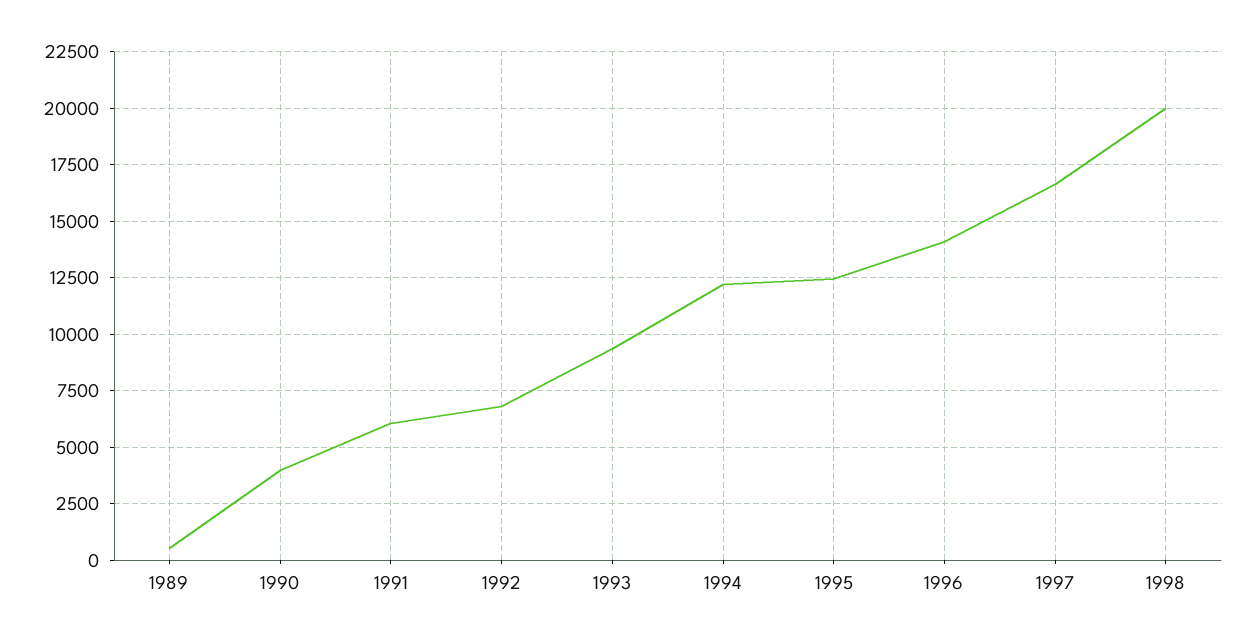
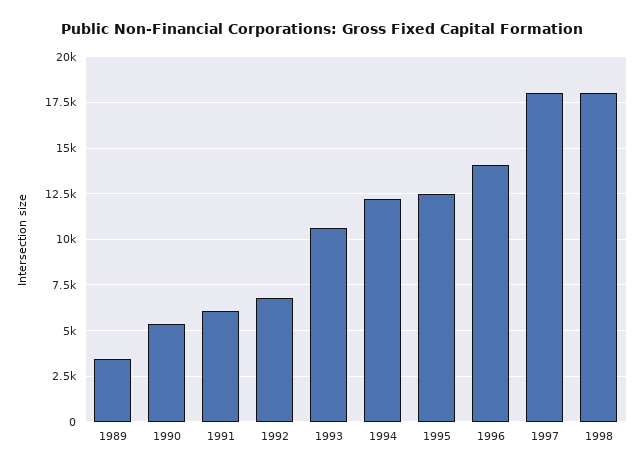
1989: 500 -> 3500
1990: 4000 -> 5500
1993: 9500 -> 10500
1997: 16500 -> 18000
1998: 20000 -> 18000

